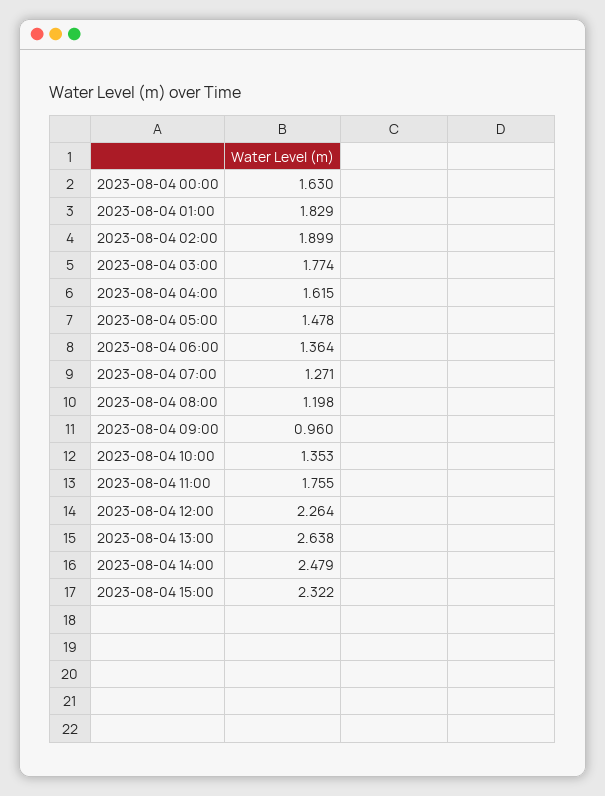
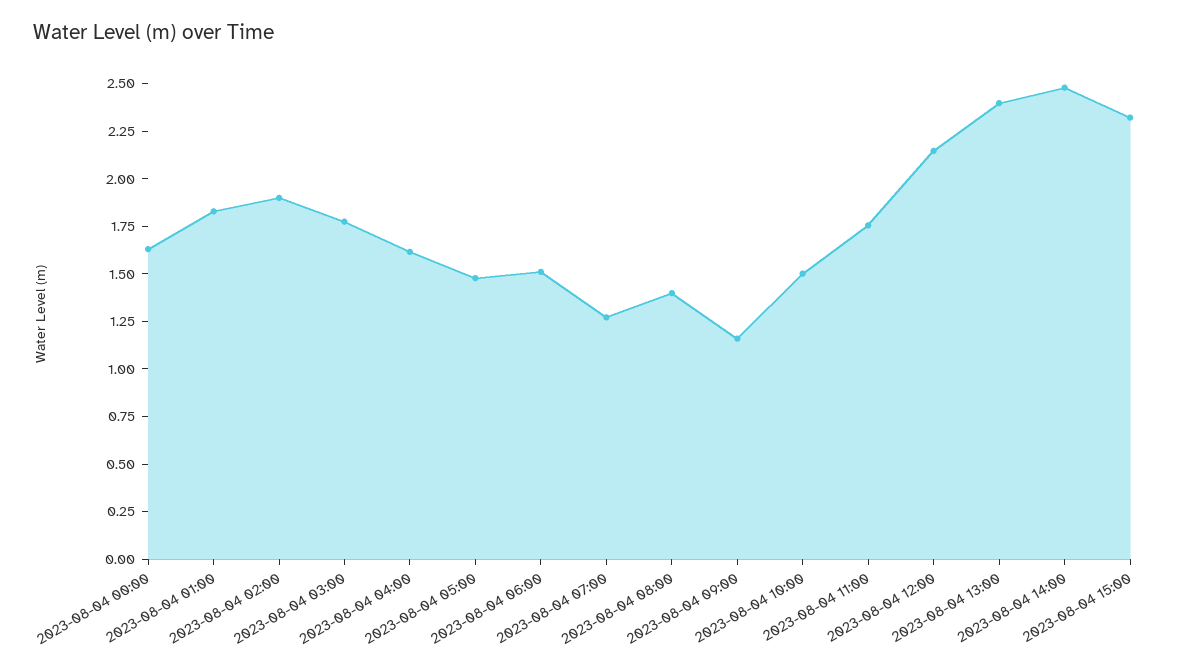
2023-08-04 06:00: 1.364 -> 1.5
2023-08-04 08:00: 1.198 -> 1.4
2023-08-04 09:00: 0.96 -> 1.15
2023-08-04 10:00: 1.353 -> 1.5
2023-08-04 12:00: 2.264 -> 2.15
2023-08-04 13:00: 2.638 -> 2.4

